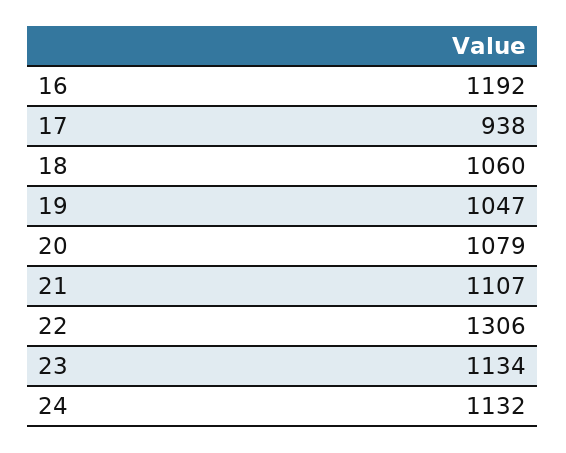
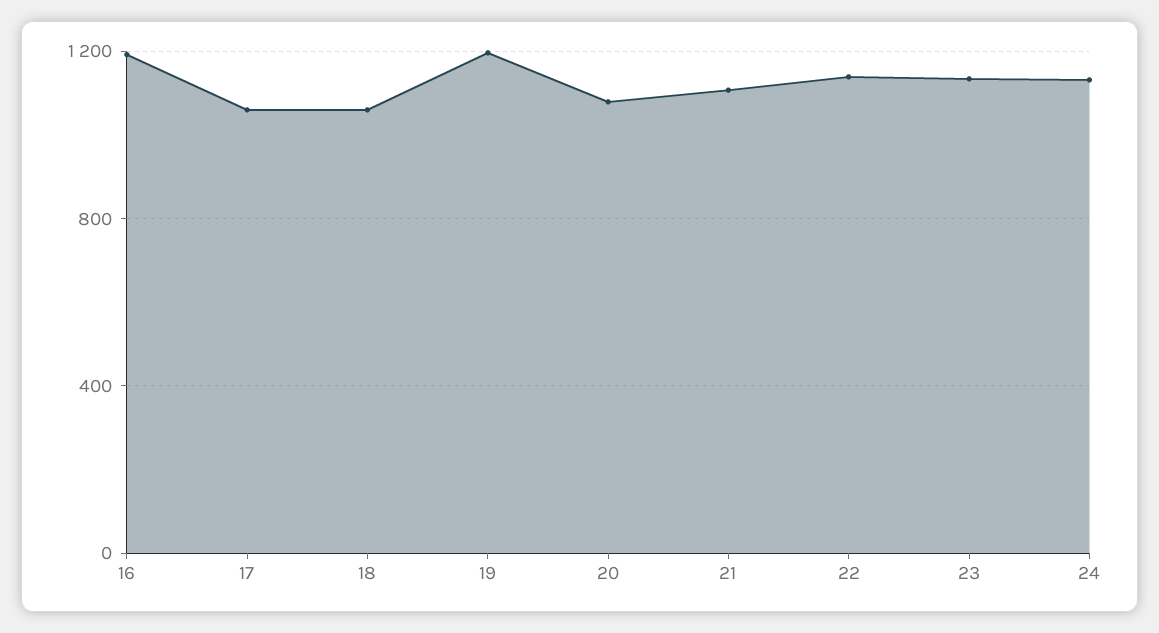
17: 938 -> 1050
19: 1047 -> 1200
22: 1306 -> 1150

